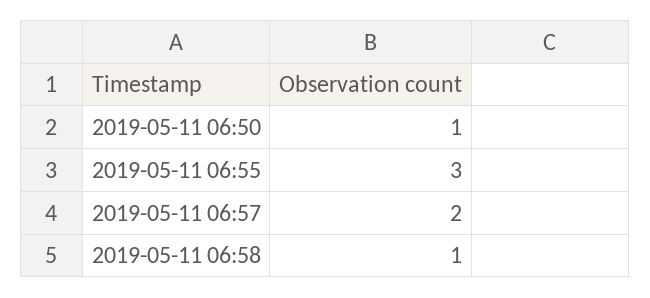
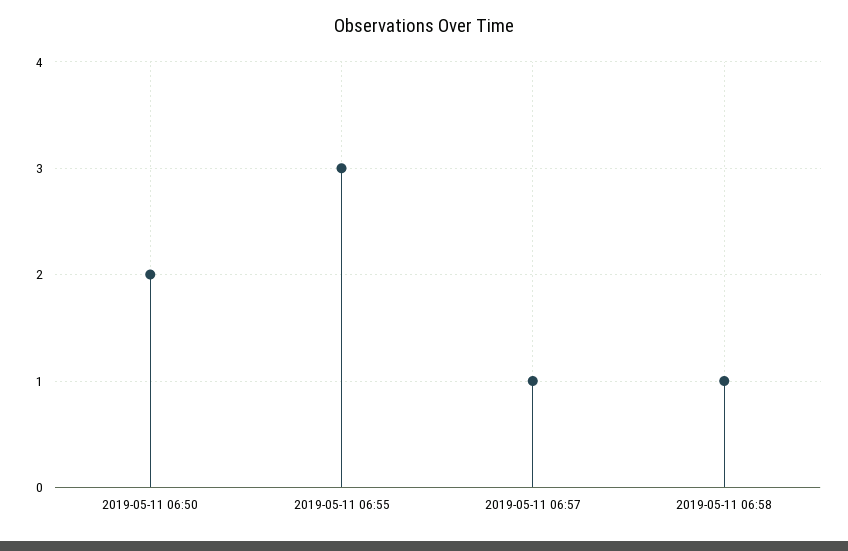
2019-05-11 06:50: 1 -> 2
2019-05-11 06:57: 2 -> 1

